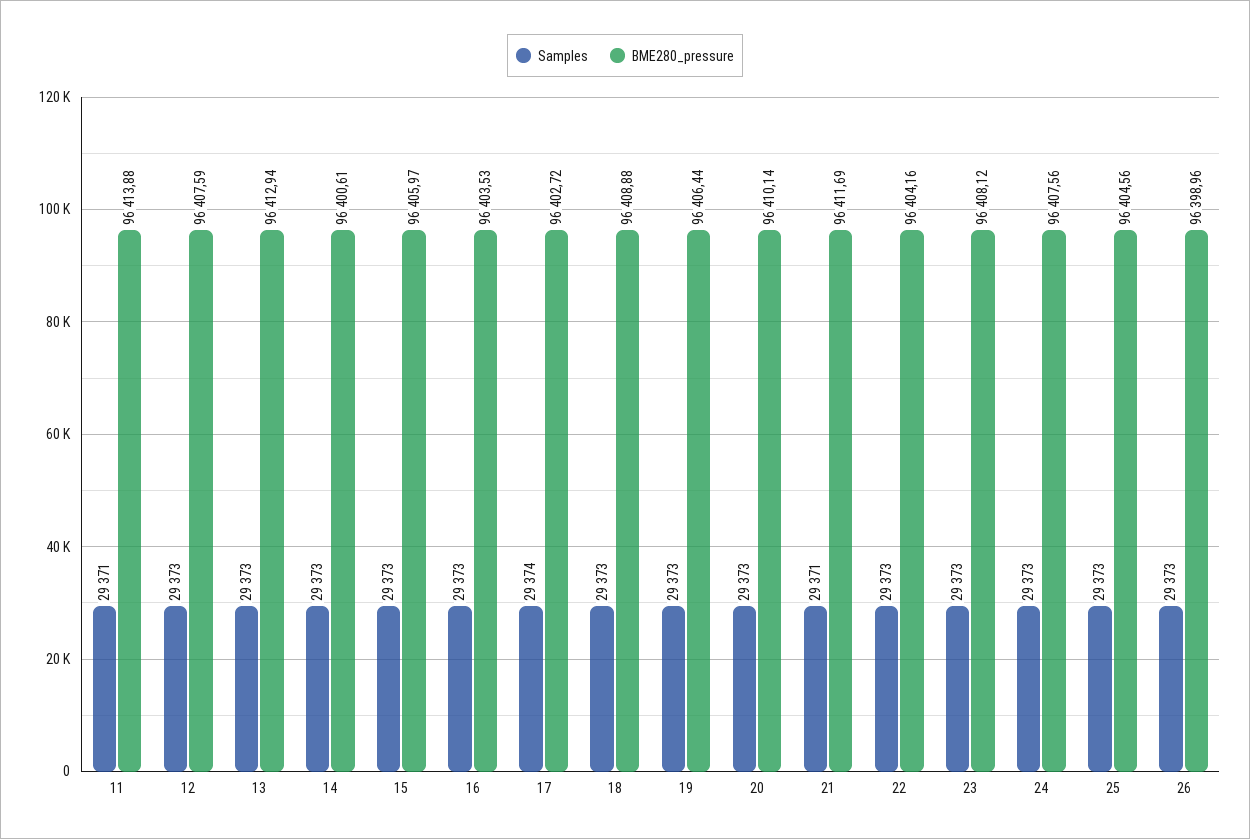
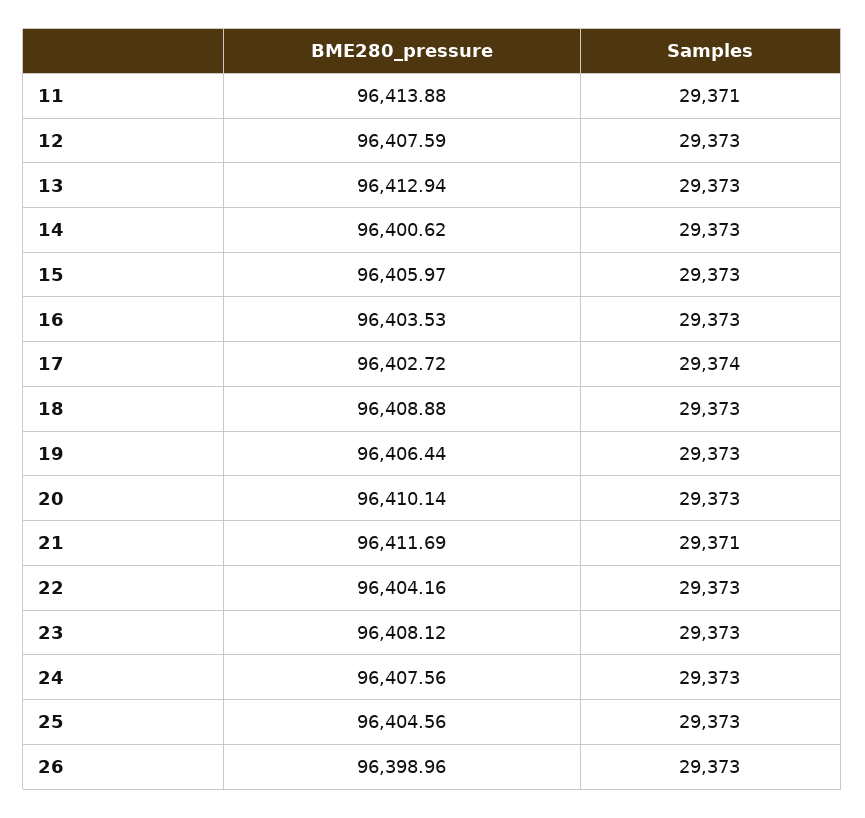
BME280_pressure, 14: 96400.61 -> 96400.62

